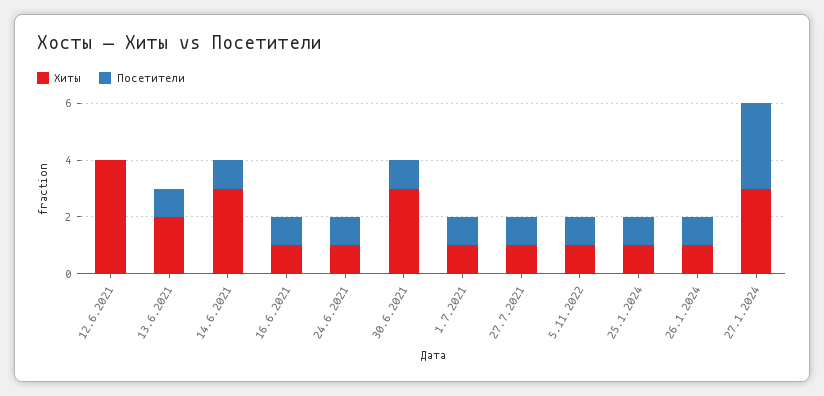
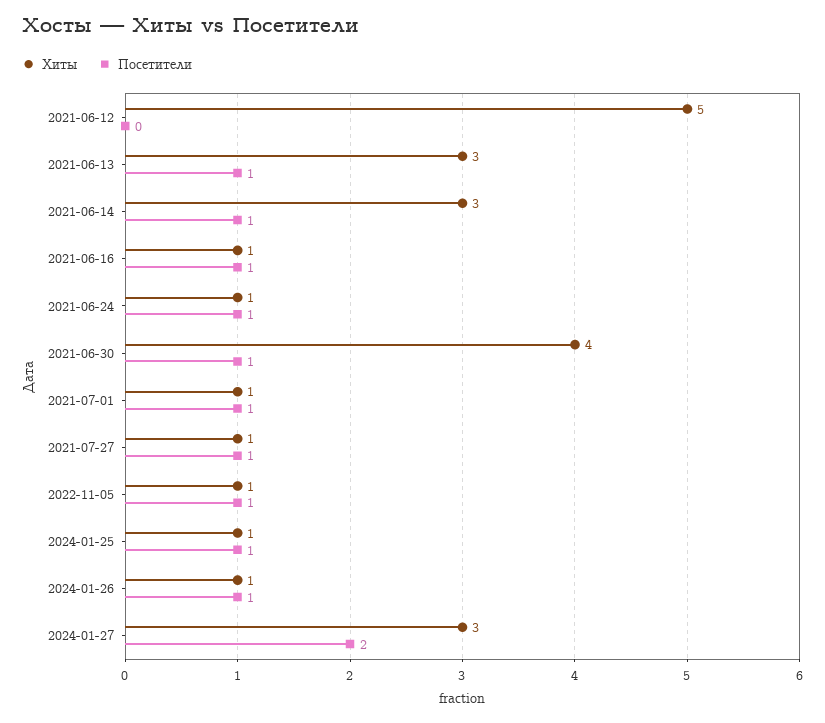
Хиты, 12.6.2021: 4 -> 5
Хиты, 13.6.2021: 2 -> 3
Хиты, 30.6.2021: 3 -> 4
Посетители, 27.1.2024: 3 -> 2

